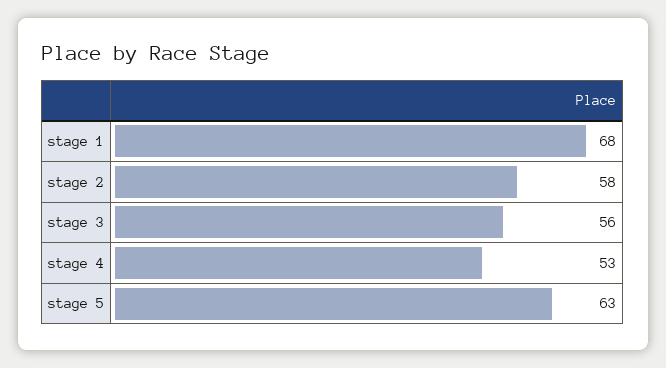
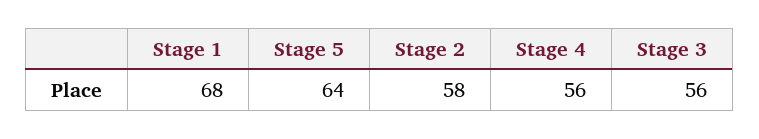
stage 4: 53 -> 56
stage 5: 63 -> 64

